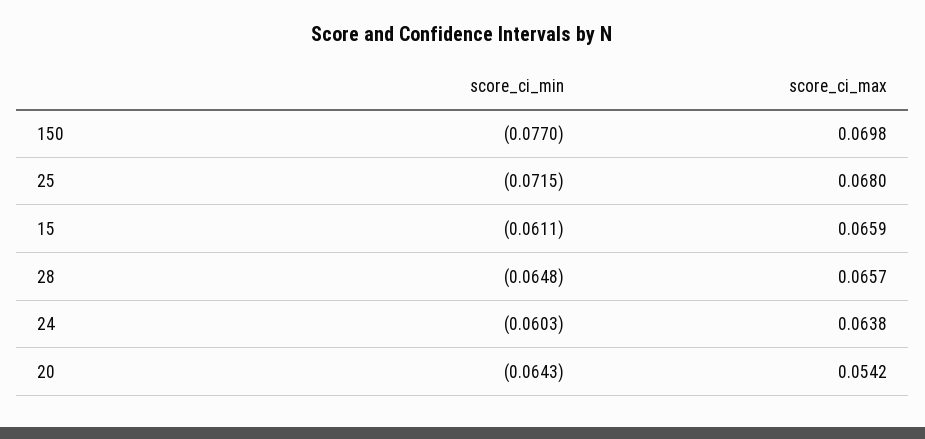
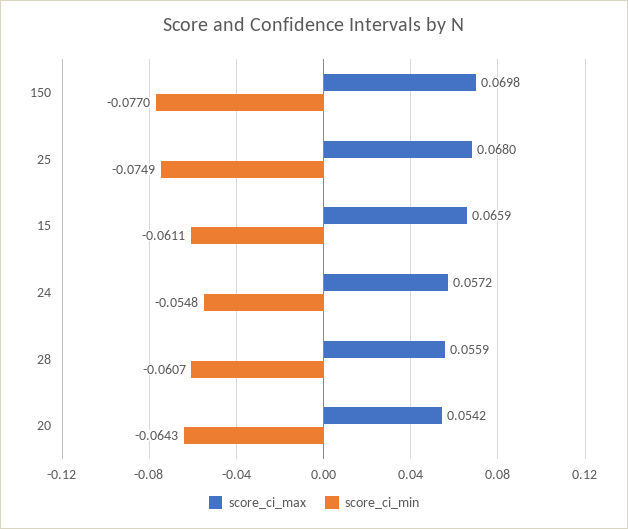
score_ci_min, 25: -0.0715 -> -0.0749
score_ci_min, 28: -0.0648 -> -0.0607
score_ci_max, 28: 0.0657 -> 0.0559
score_ci_min, 24: -0.0603 -> -0.0548
score_ci_max, 24: 0.0638 -> 0.0572

